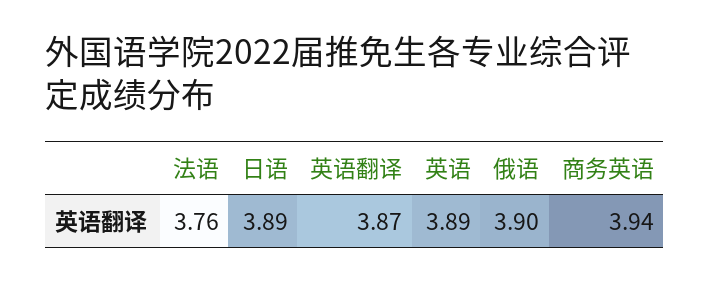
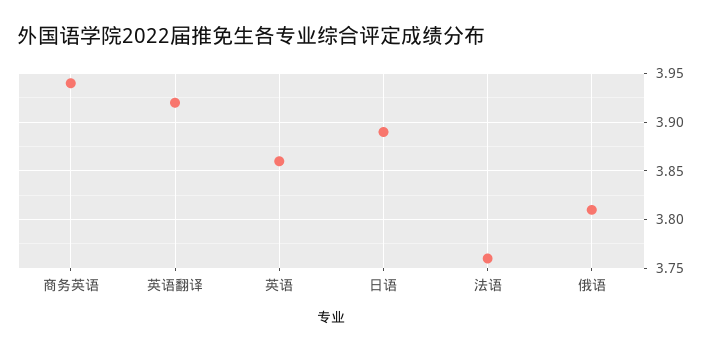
英语翻译: 3.87 -> 3.92
英语: 3.89 -> 3.86
俄语: 3.9 -> 3.81

